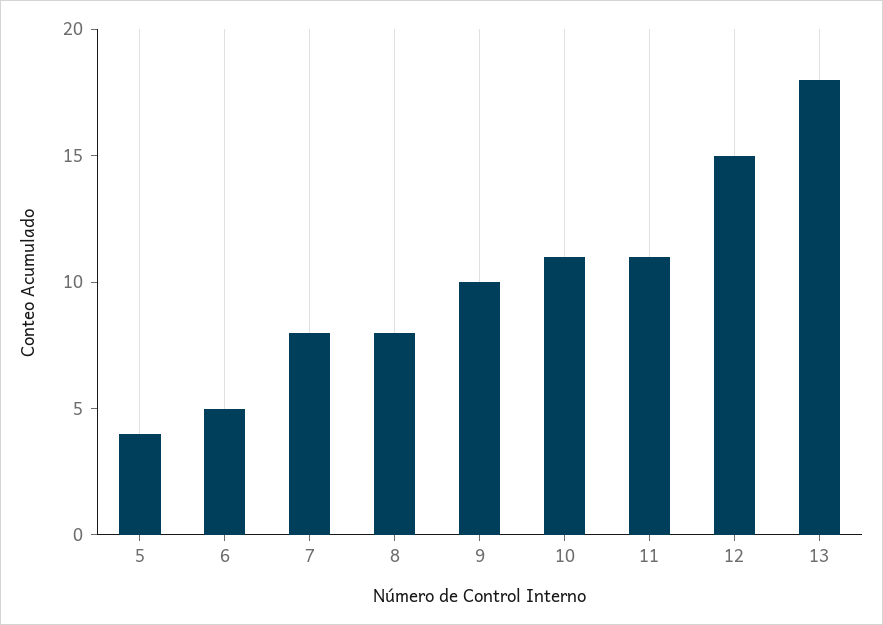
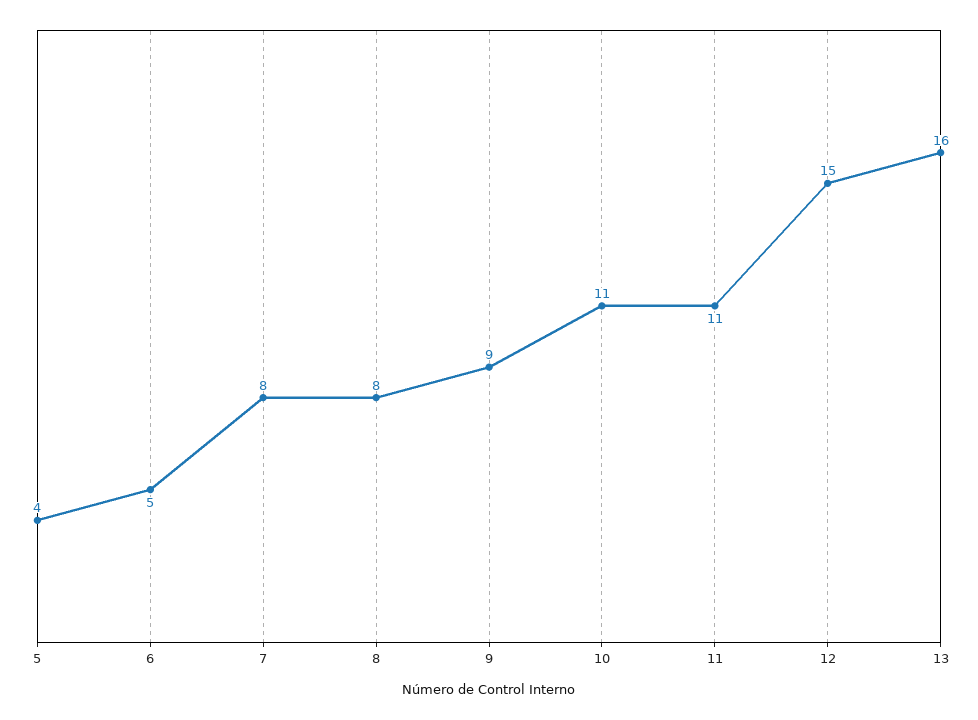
9: 10 -> 9
13: 18 -> 16

